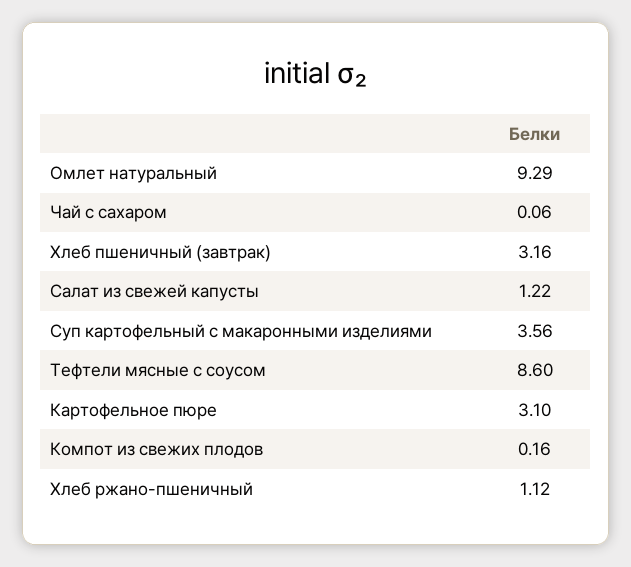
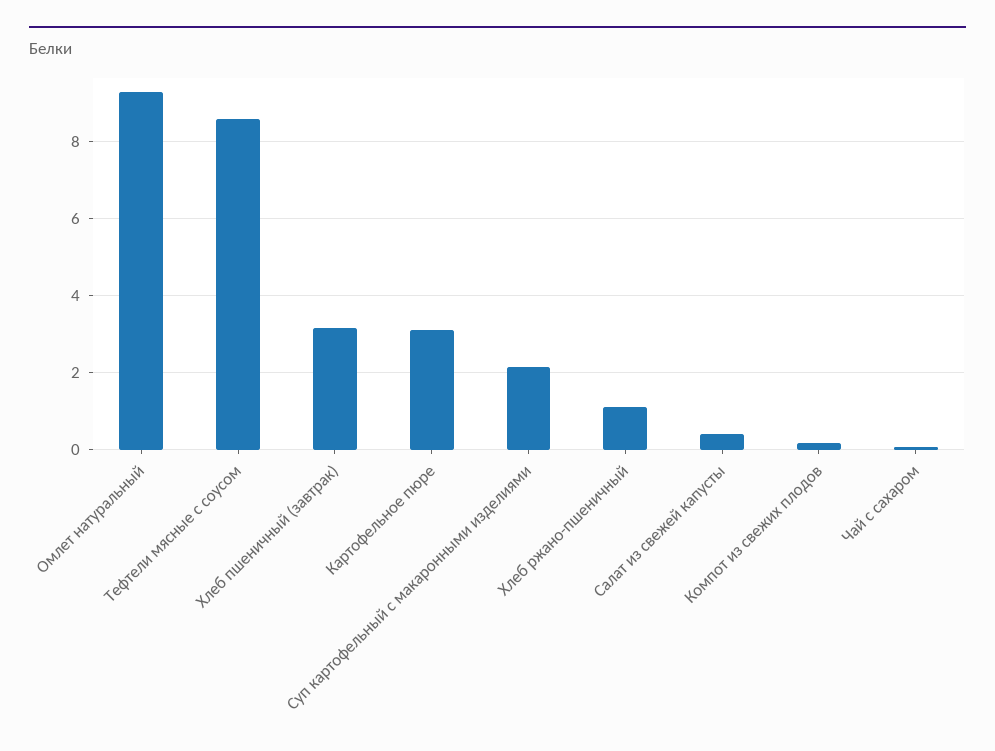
Салат из свежей капусты: 1.22 -> 0.4
Суп картофельный с макаронными изделиями: 3.56 -> 2.2

